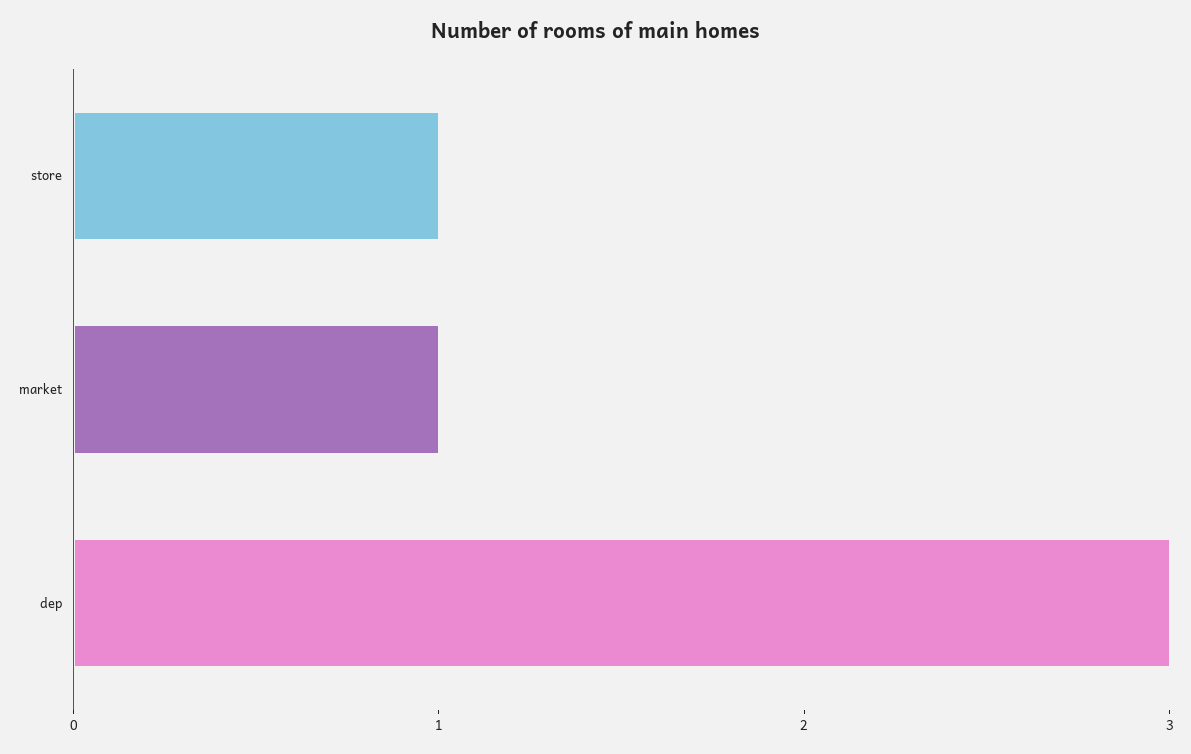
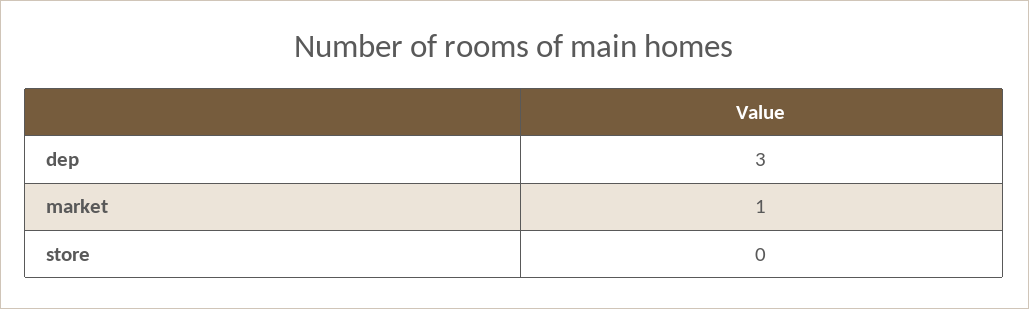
store: 1 -> 0

